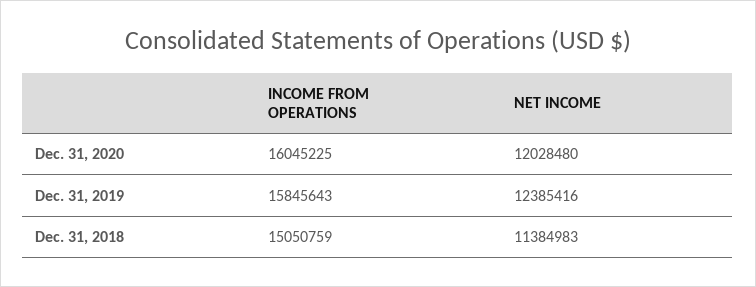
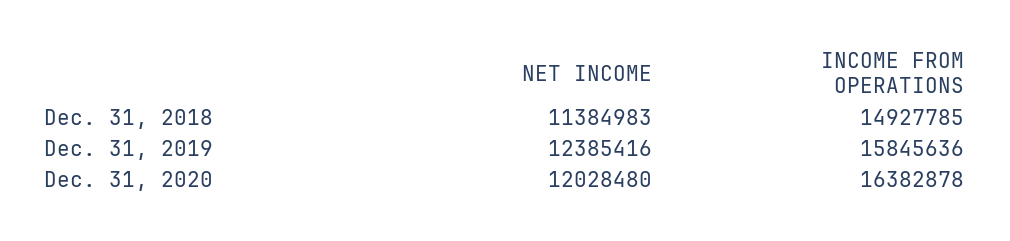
INCOME FROM OPERATIONS, Dec. 31, 2020: 16045225 -> 16382878
INCOME FROM OPERATIONS, Dec. 31, 2019: 15845643 -> 15845636
INCOME FROM OPERATIONS, Dec. 31, 2018: 15050759 -> 14927785

